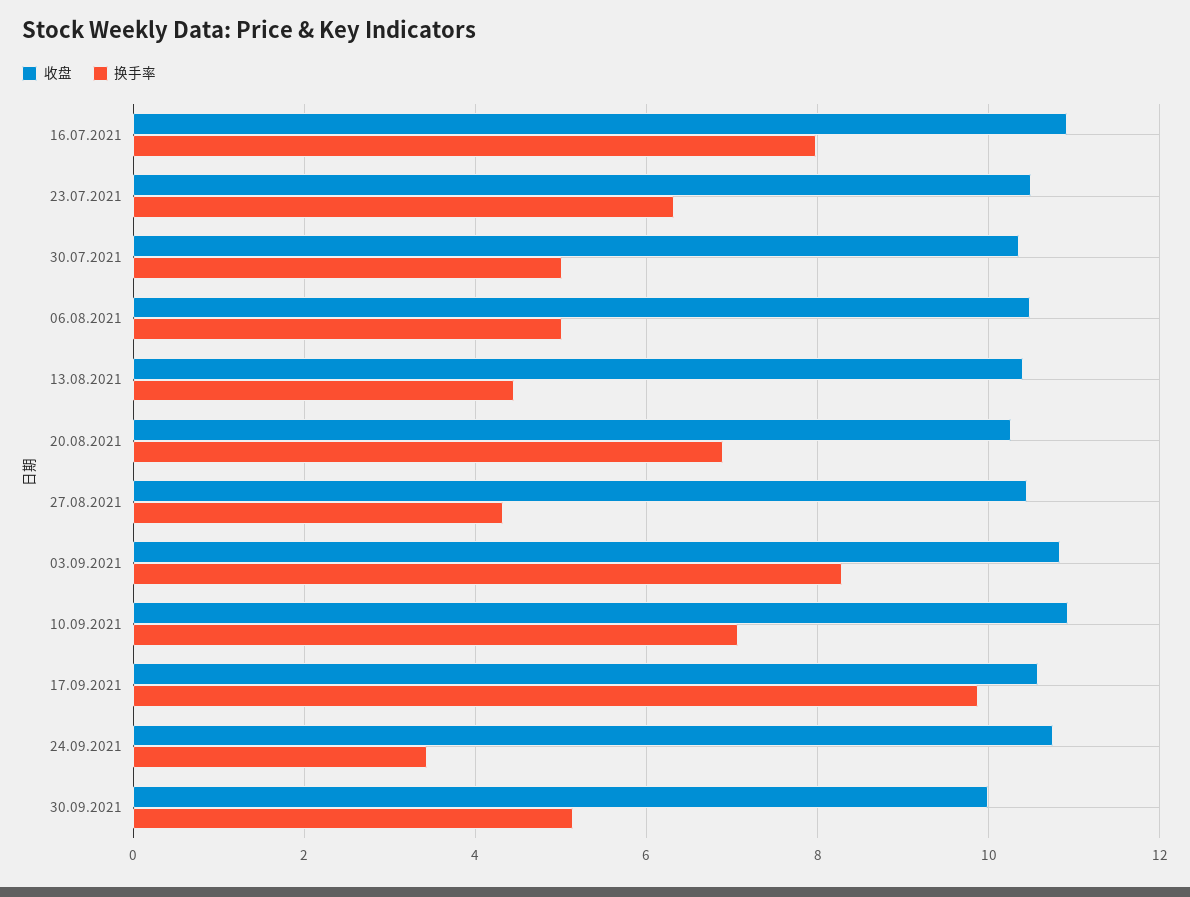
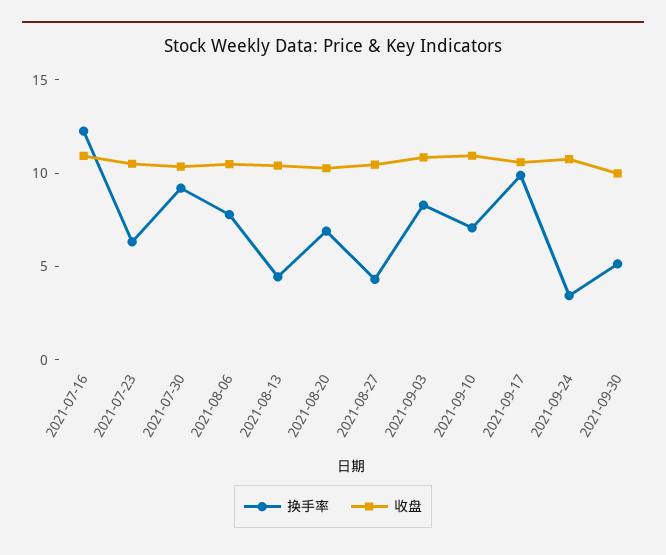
换手率, 16.07.2021: 8 -> 12
换手率, 30.07.2021: 5 -> 9
换手率, 06.08.2021: 5 -> 8

